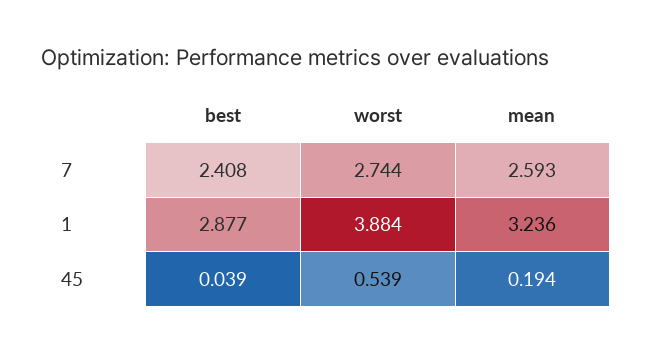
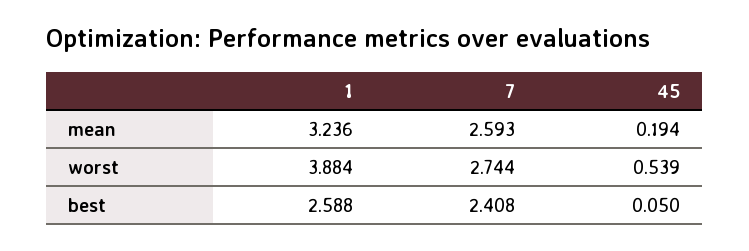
best, 1: 2.877 -> 2.588
best, 45: 0.039 -> 0.05

